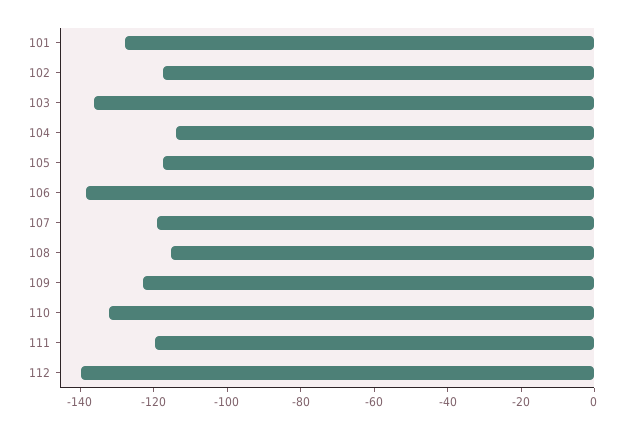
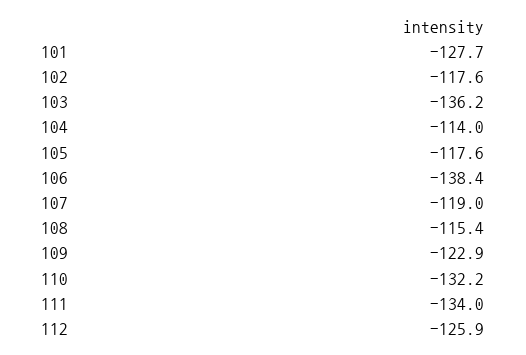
111: -120 -> -134
112: -140 -> -125.9

